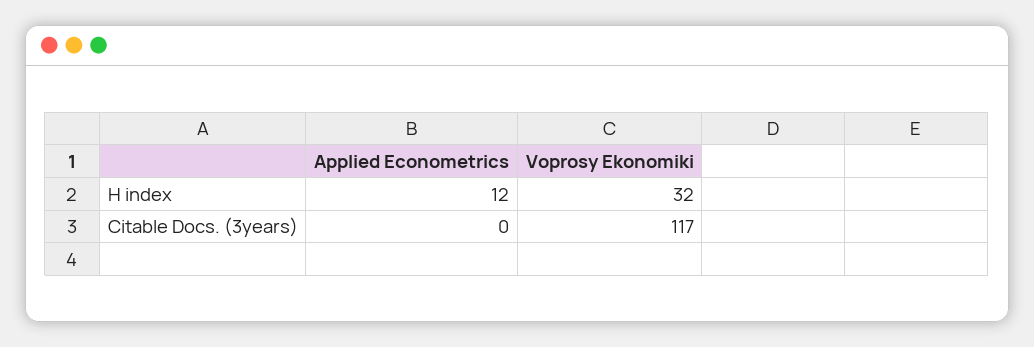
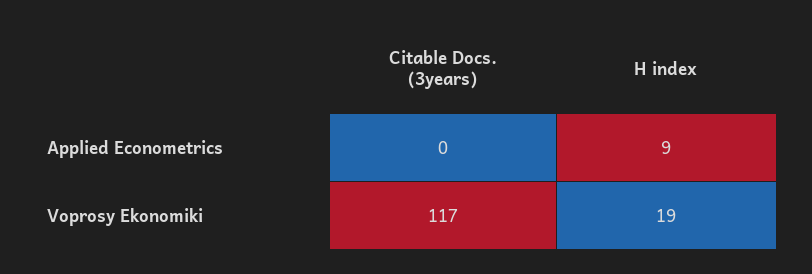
Applied Econometrics, H index: 12 -> 9
Voprosy Ekonomiki, H index: 32 -> 19

